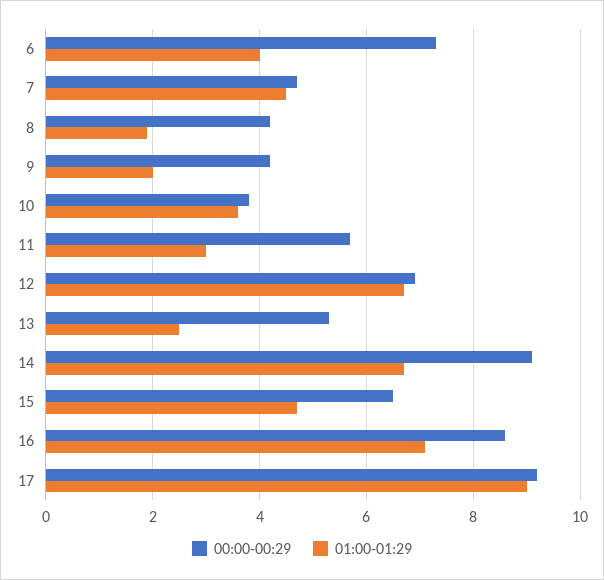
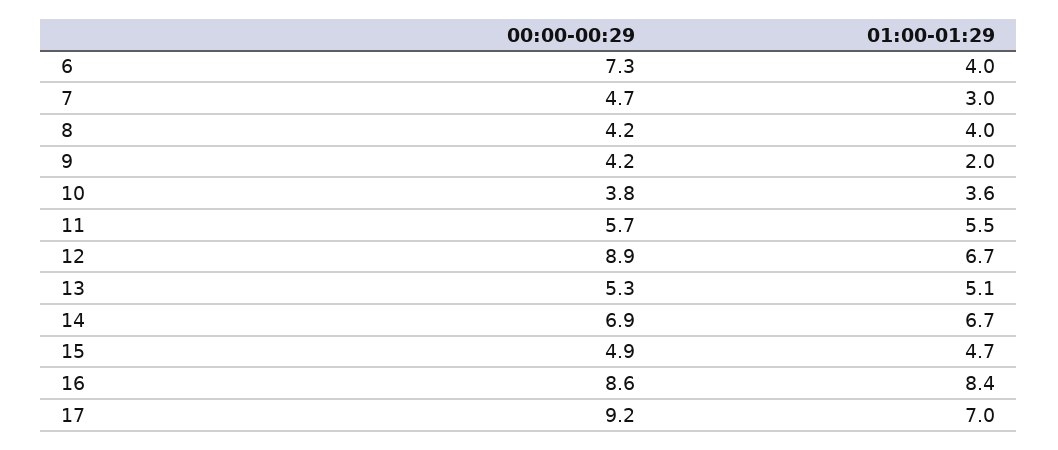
01:00-01:29, 7: 4.5 -> 3
01:00-01:29, 8: 2 -> 4
01:00-01:29, 11: 3 -> 5.5
00:00-00:29, 12: 7 -> 8.9
01:00-01:29, 13: 2.5 -> 5.1
00:00-00:29, 14: 9 -> 6.9
00:00-00:29, 15: 6.5 -> 4.9
01:00-01:29, 16: 7 -> 8.4
01:00-01:29, 17: 9 -> 7

